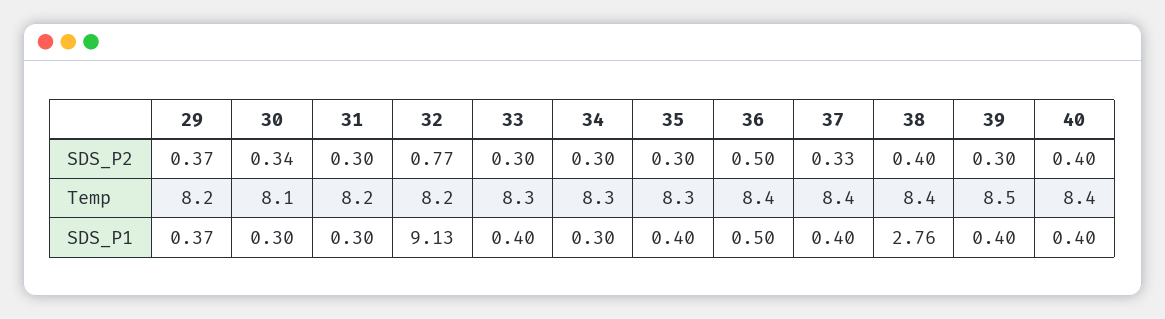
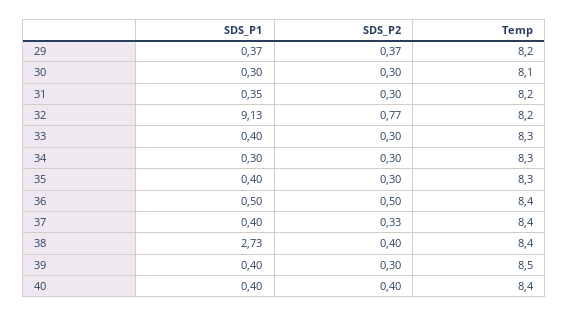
30, SDS_P2: 0.34 -> 0.3
31, SDS_P1: 0.3 -> 0.35
38, SDS_P1: 2.76 -> 2.73

